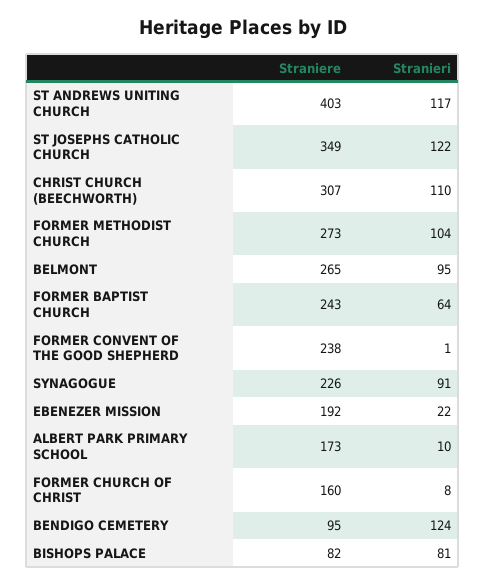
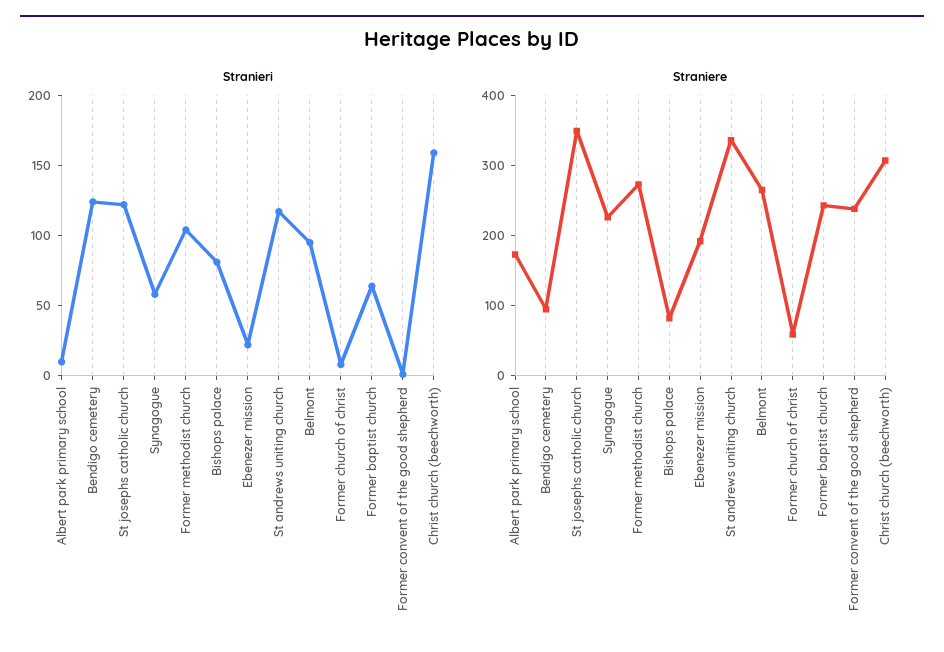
Straniere, ST ANDREWS UNITING CHURCH: 403 -> 340
Stranieri, CHRIST CHURCH (BEECHWORTH): 110 -> 160
Stranieri, SYNAGOGUE: 91 -> 60
Straniere, FORMER CHURCH OF CHRIST: 160 -> 60

